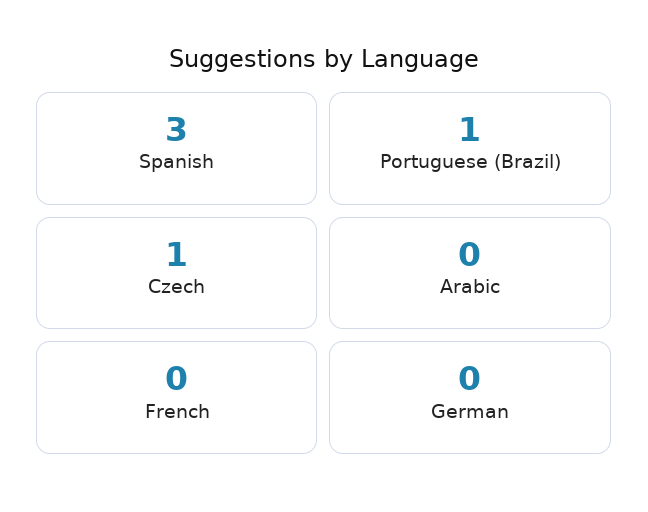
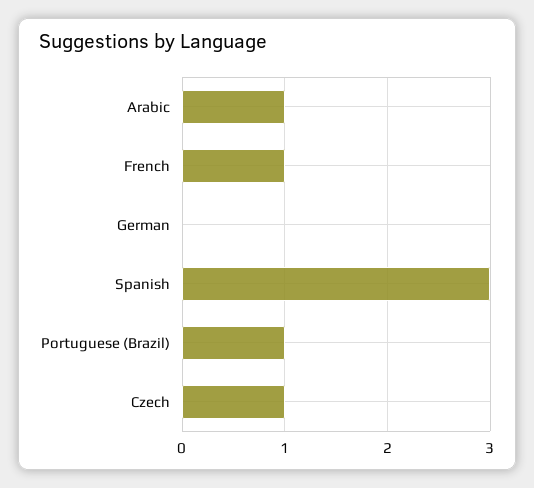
Arabic: 0 -> 1
French: 0 -> 1

